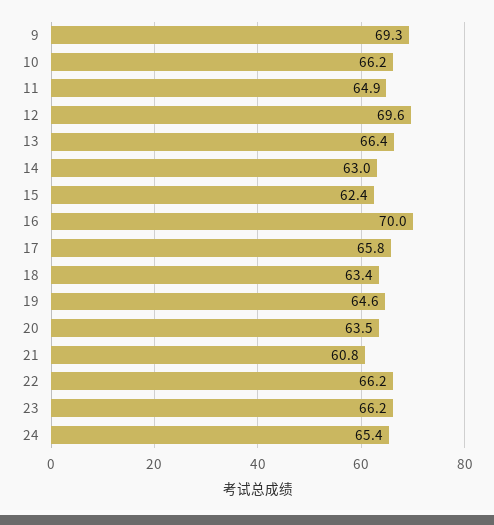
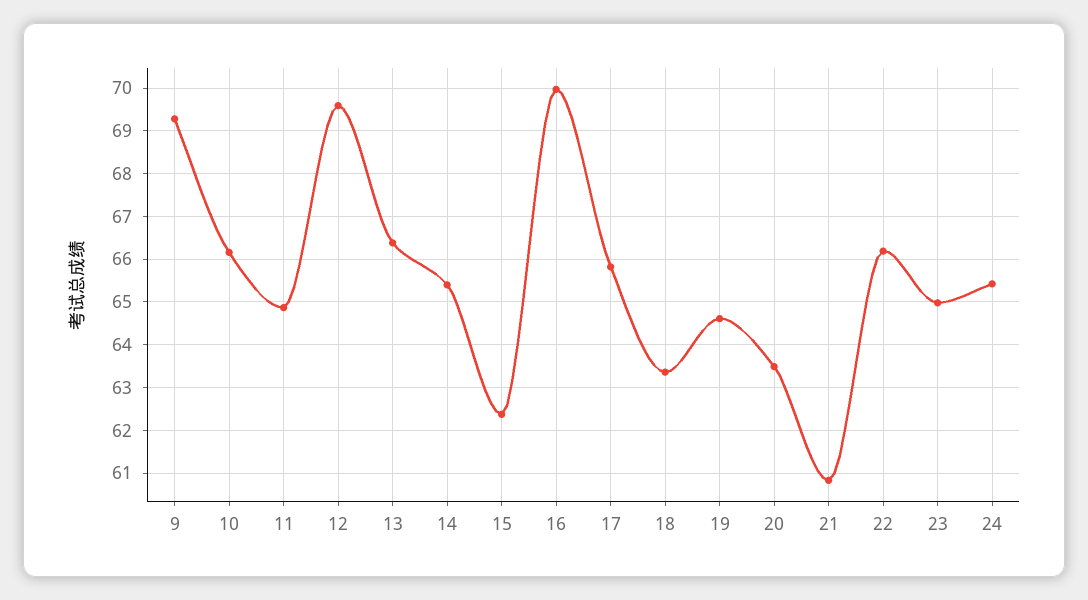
14: 63 -> 65.4
23: 66.2 -> 65

